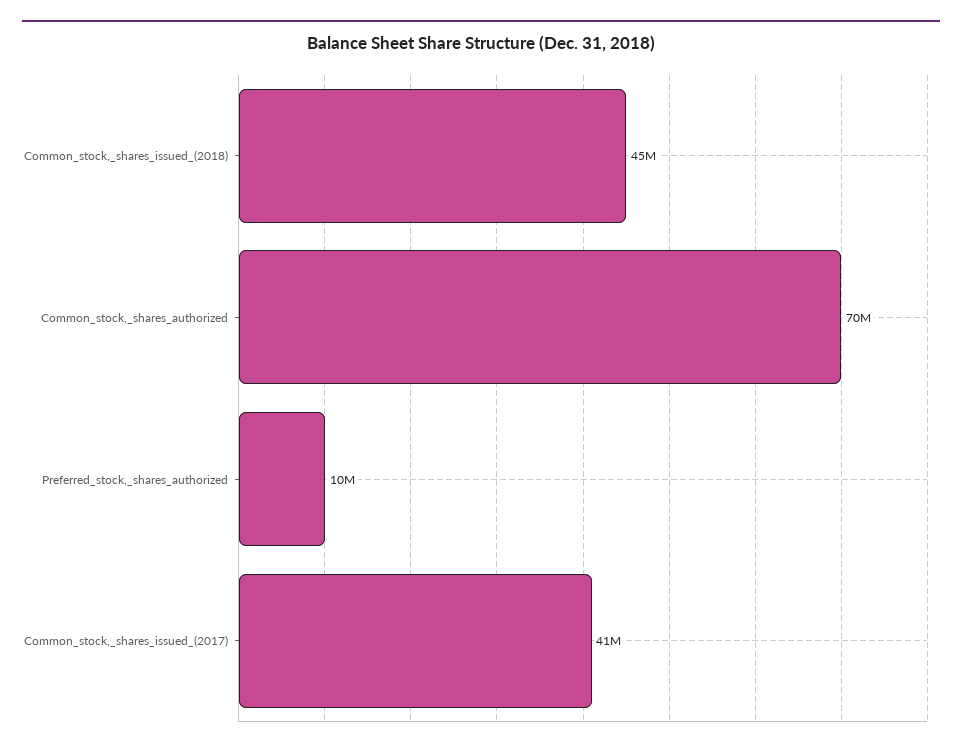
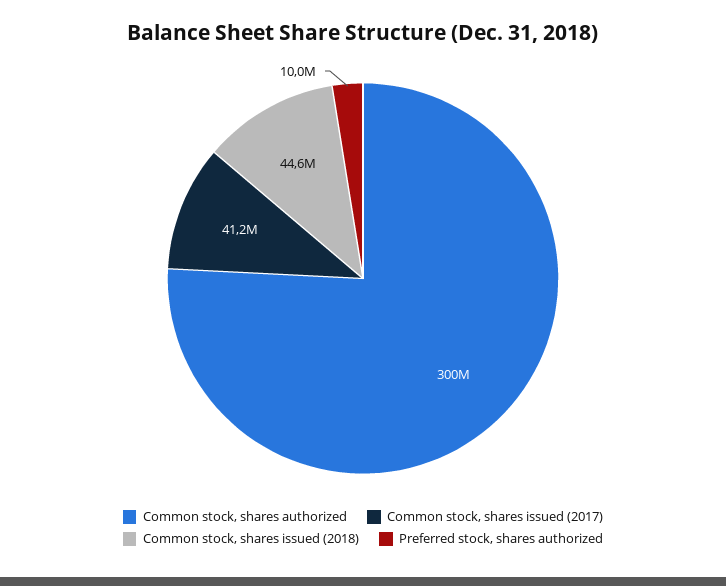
Common_stock,_shares_authorized: 70000000 -> 300000000

